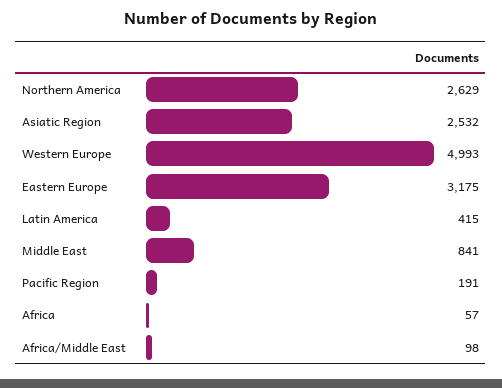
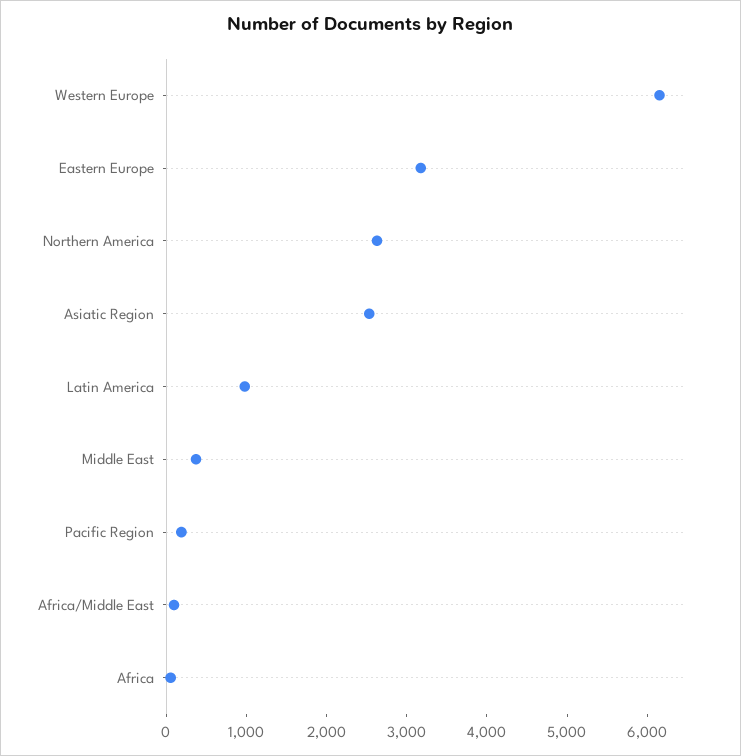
Western Europe: 4993 -> 6200
Latin America: 415 -> 1000
Middle East: 841 -> 400

